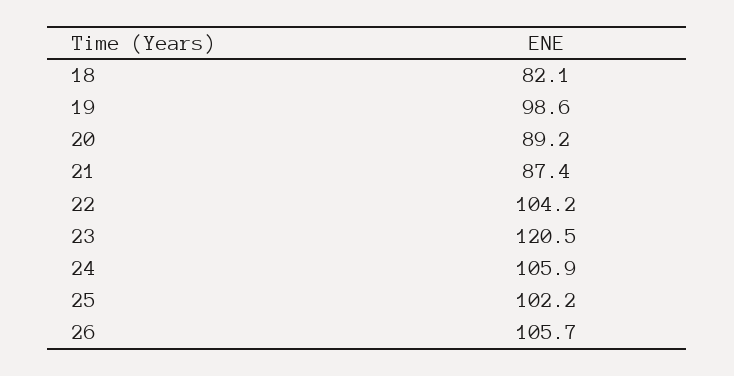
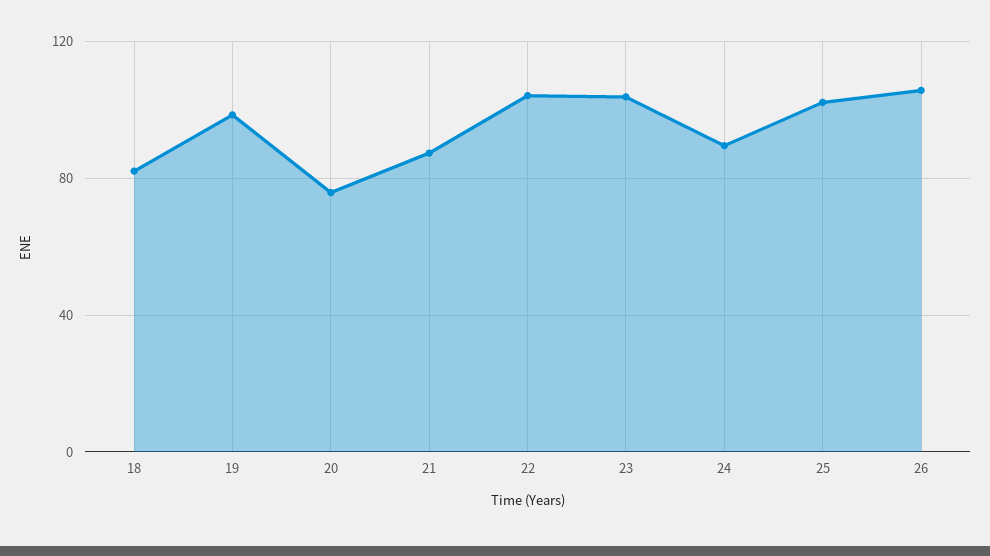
20: 89.2 -> 75
23: 120.5 -> 105
24: 105.9 -> 90

